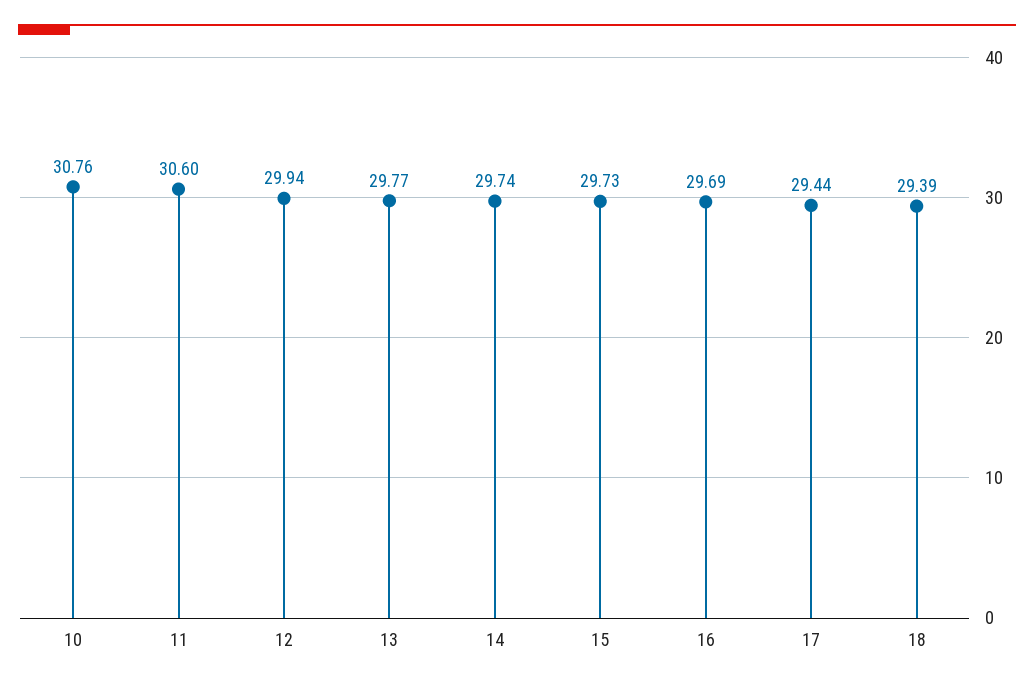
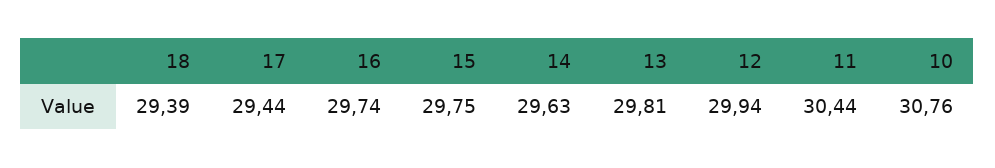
11: 30.6 -> 30.44
13: 29.77 -> 29.81
14: 29.74 -> 29.63
15: 29.73 -> 29.75
16: 29.69 -> 29.74

